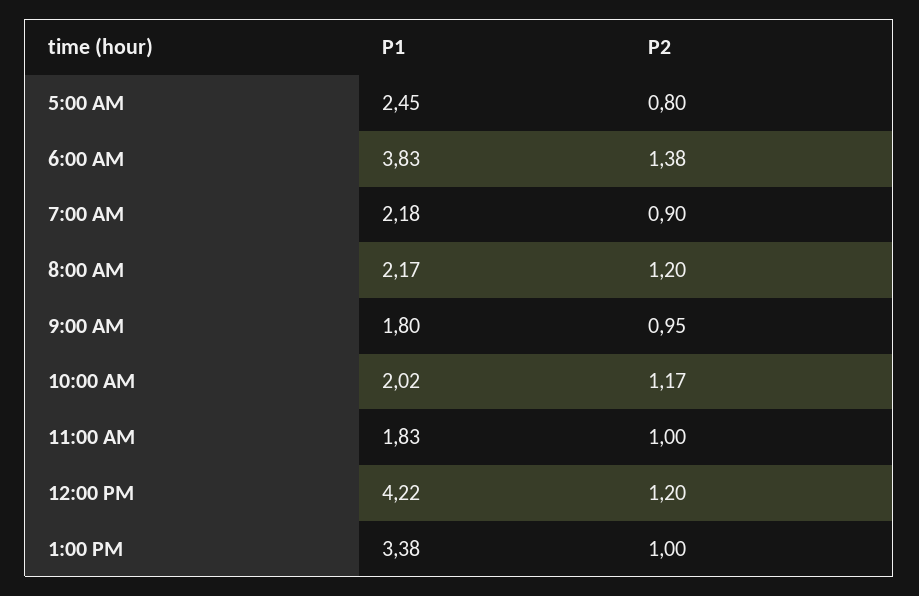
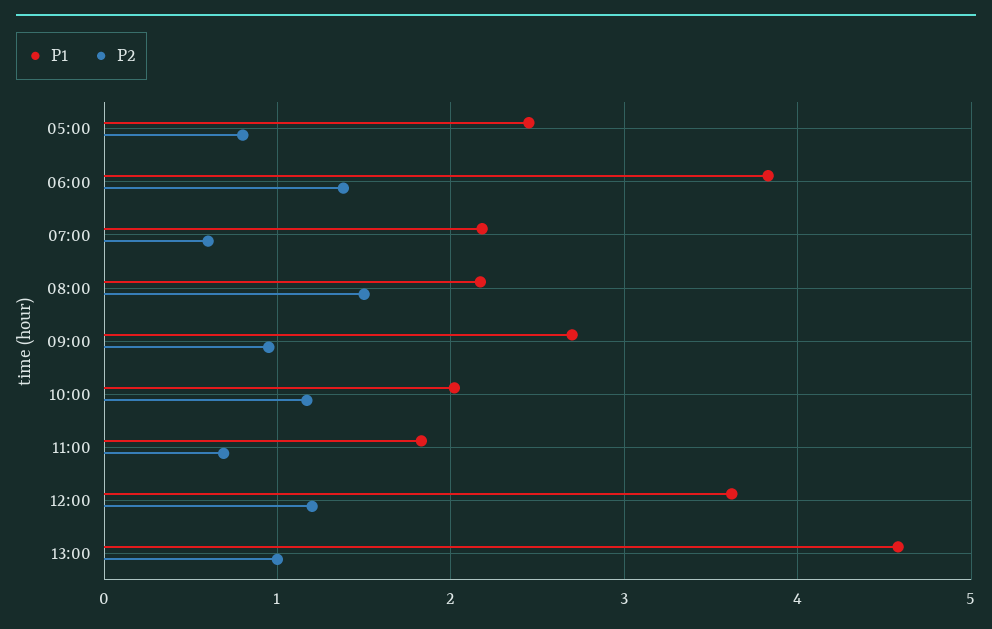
P2, 7:00 AM: 0.9 -> 0.6
P2, 8:00 AM: 1.2 -> 1.5
P1, 9:00 AM: 1.8 -> 2.7
P2, 11:00 AM: 1 -> 0.7
P1, 12:00 PM: 4.22 -> 3.6
P1, 1:00 PM: 3.38 -> 4.6

